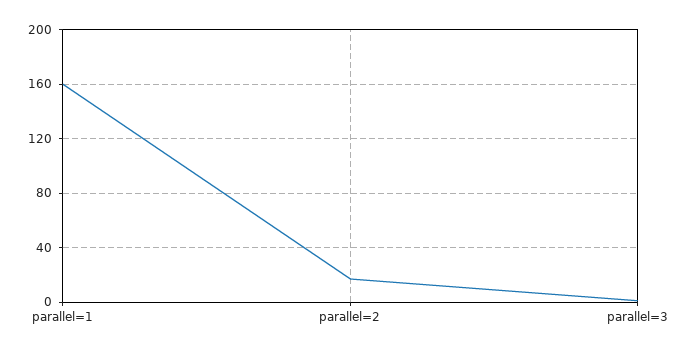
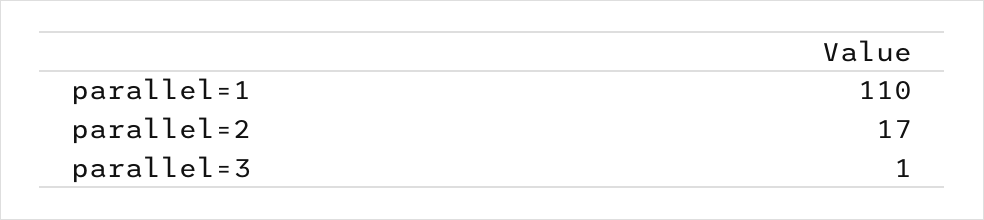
parallel=1: 160 -> 110

